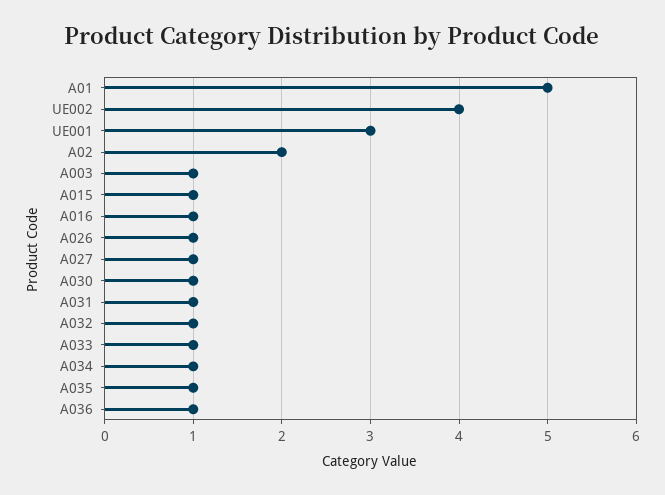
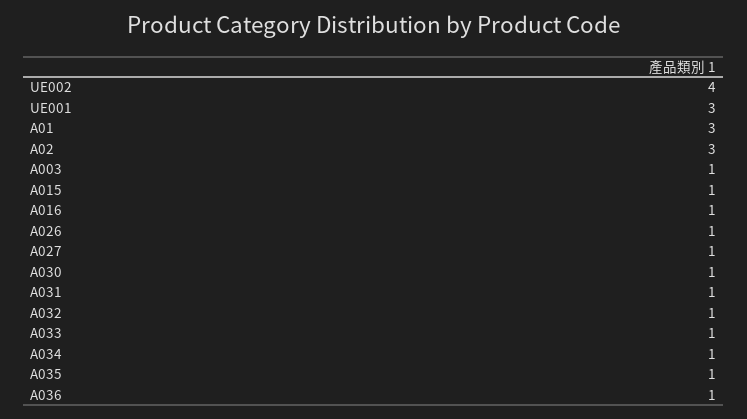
A01: 5 -> 3
A02: 2 -> 3

